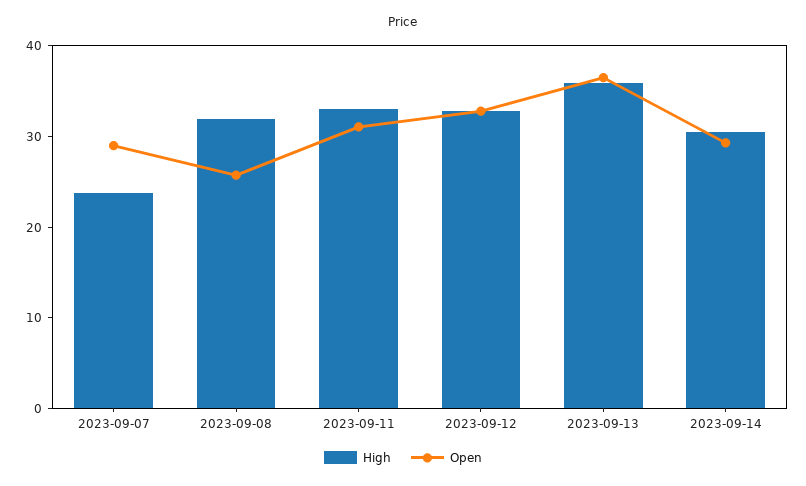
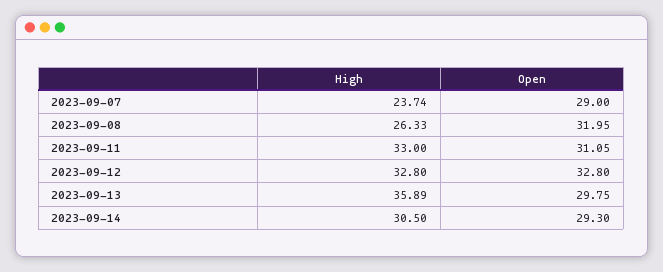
High, 2023-09-08: 32 -> 26.33
Open, 2023-09-08: 26 -> 31.95
Open, 2023-09-13: 36 -> 29.75

